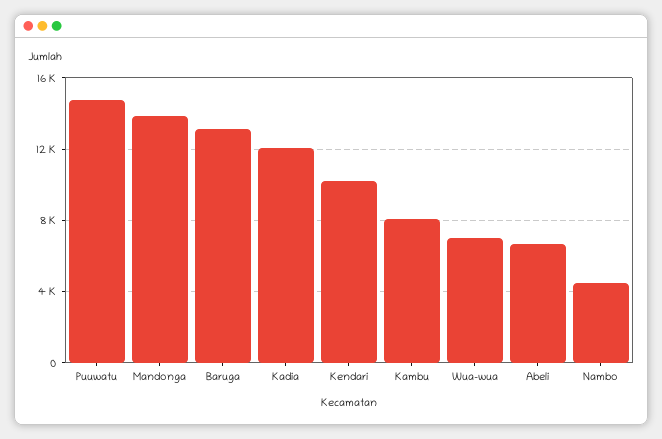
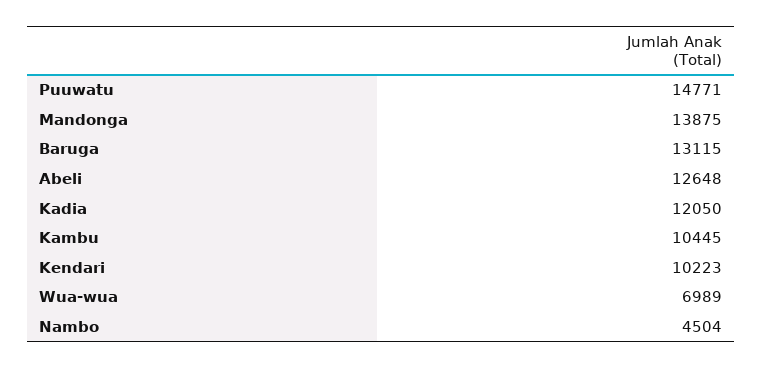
Kambu: 8000 -> 10445
Abeli: 6500 -> 12648

